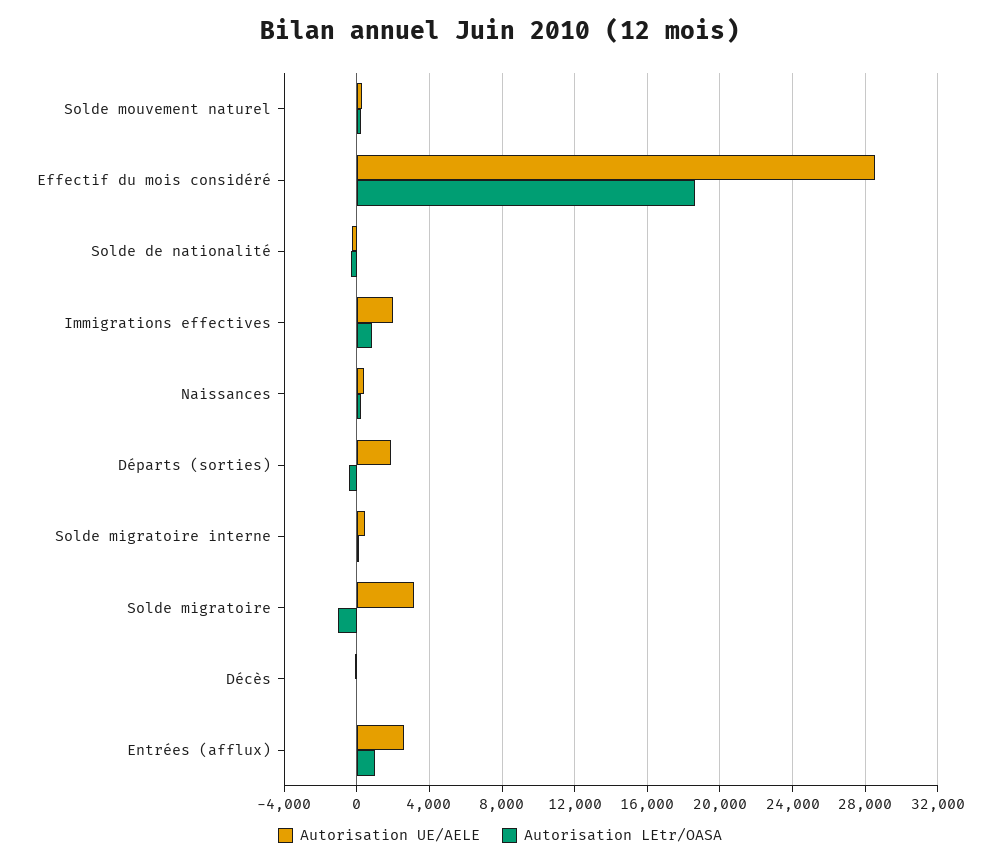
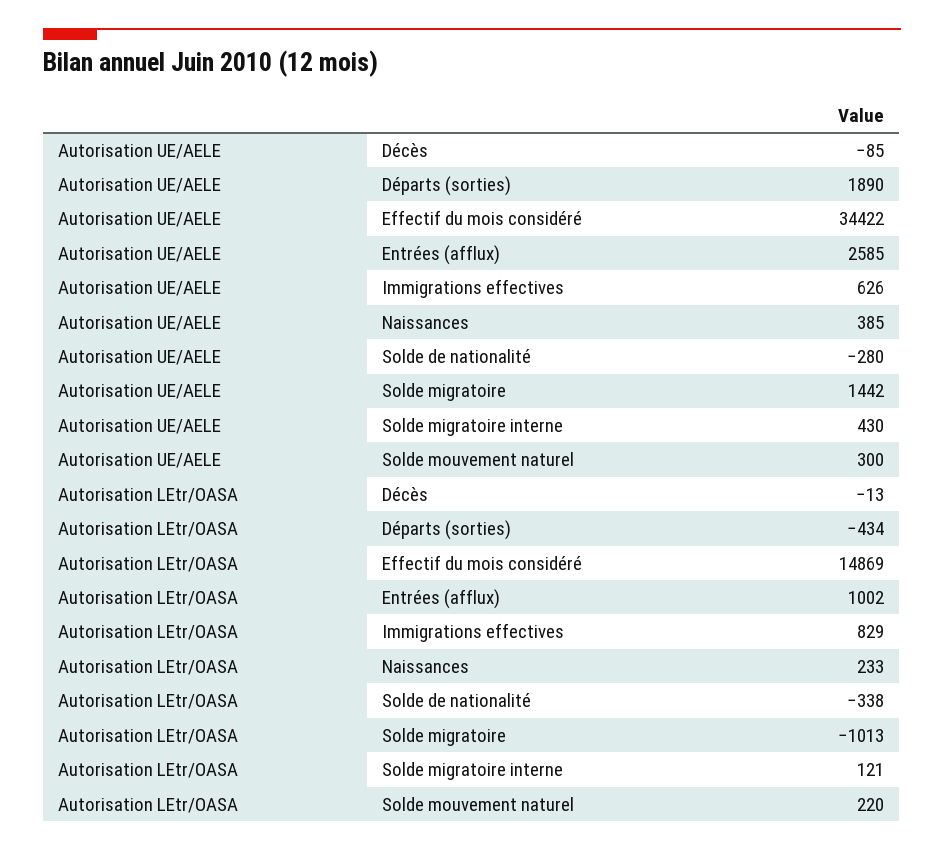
Autorisation UE/AELE, Effectif du mois considéré: 28500 -> 34422
Autorisation LEtr/OASA, Effectif du mois considéré: 18500 -> 14869
Autorisation UE/AELE, Immigrations effectives: 2000 -> 626
Autorisation UE/AELE, Solde migratoire: 3000 -> 1442

